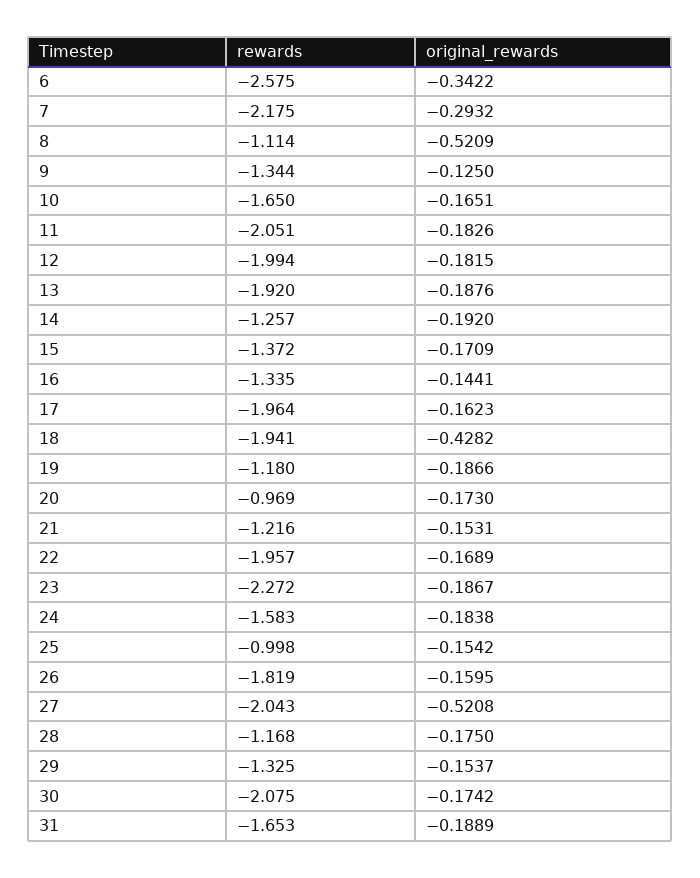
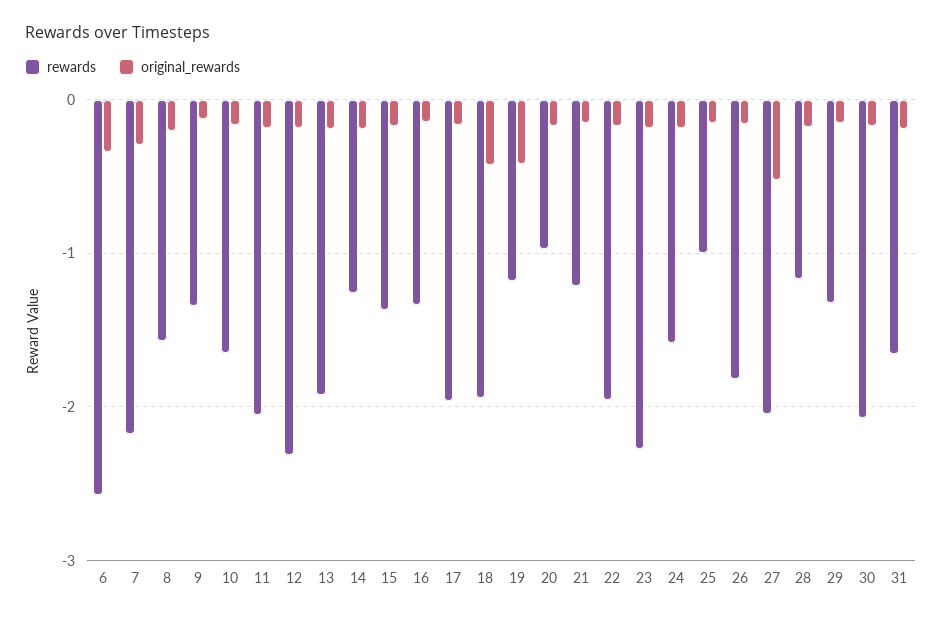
rewards, 8: -1.114 -> -1.6
original_rewards, 8: -0.5209 -> -0.2
rewards, 12: -1.994 -> -2.3
original_rewards, 19: -0.1866 -> -0.4

